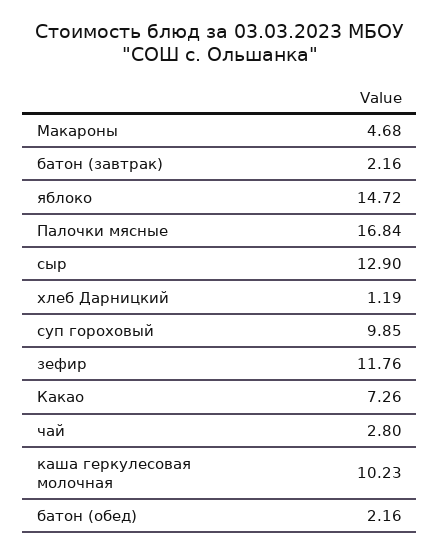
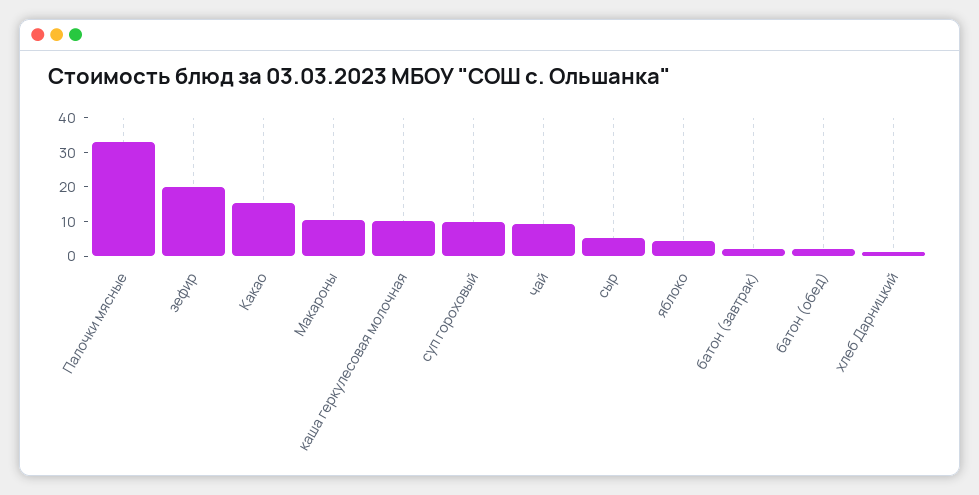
Макароны: 4.68 -> 10
яблоко: 14.72 -> 5
Палочки мясные: 16.84 -> 32.5
сыр: 12.9 -> 5
зефир: 11.76 -> 20
Какао: 7.26 -> 15
чай: 2.8 -> 10

